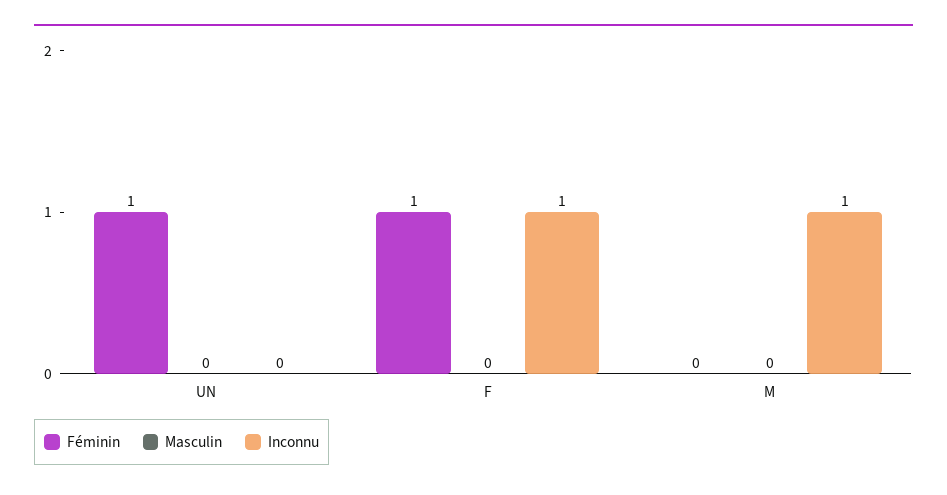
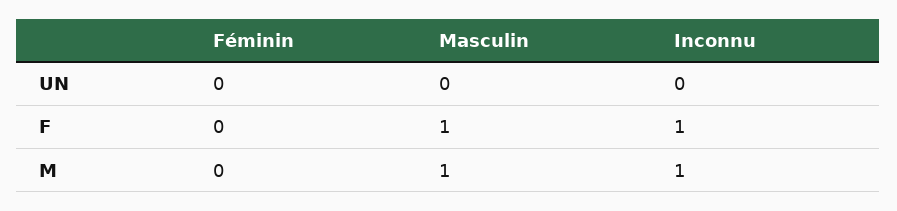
Féminin, UN: 1 -> 0
Féminin, F: 1 -> 0
Masculin, F: 0 -> 1
Masculin, M: 0 -> 1

